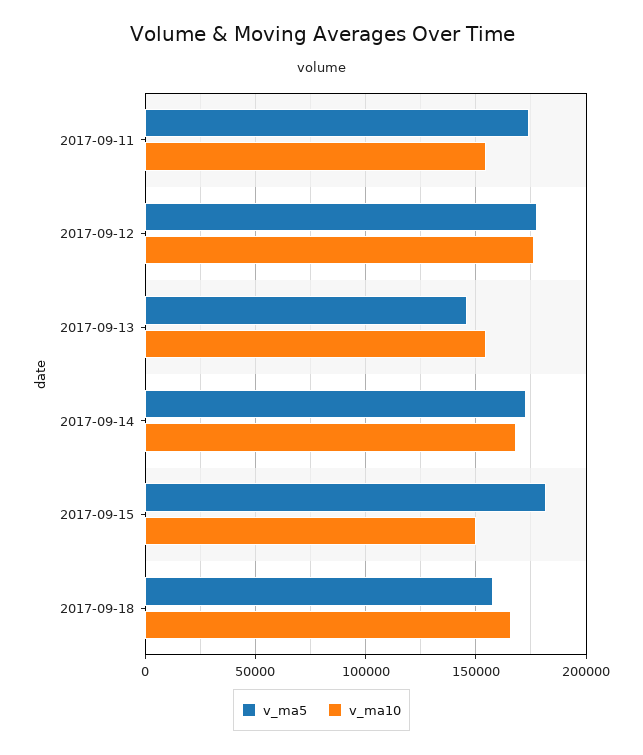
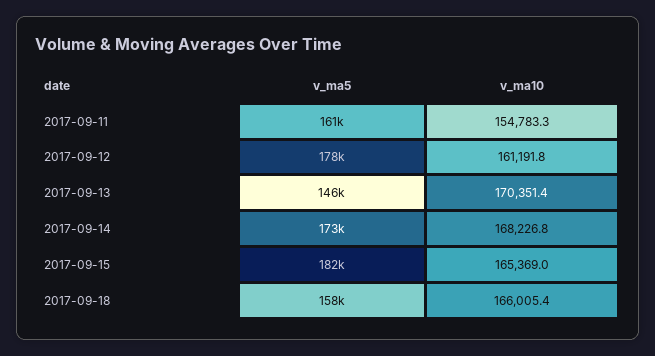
v_ma5, 2017-09-11: 175000 -> 161000
v_ma10, 2017-09-12: 175000 -> 161191.8
v_ma10, 2017-09-13: 155000 -> 170351.4
v_ma10, 2017-09-15: 150000 -> 165369

